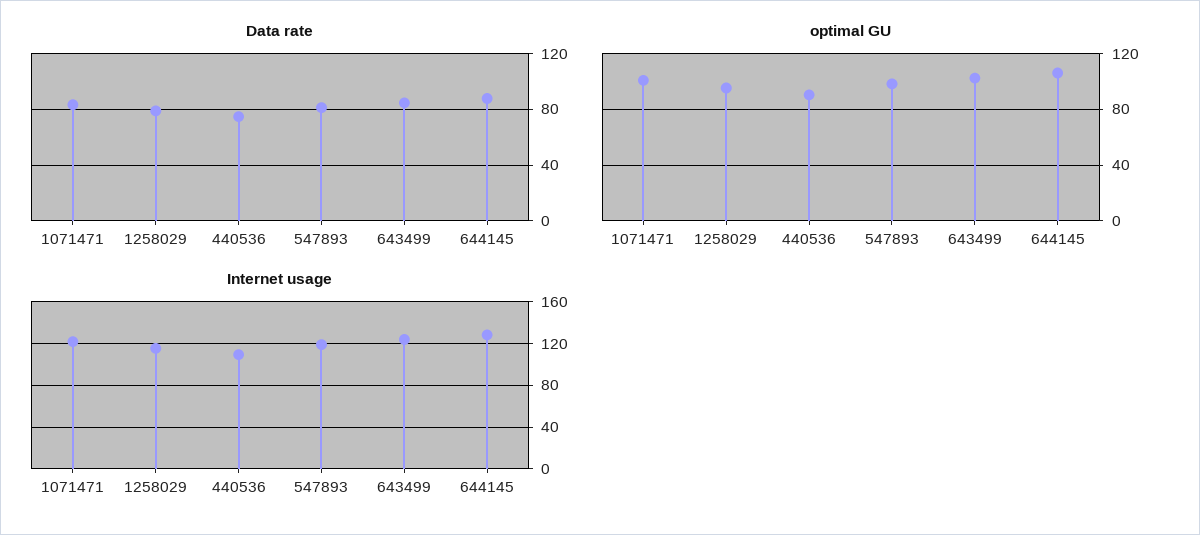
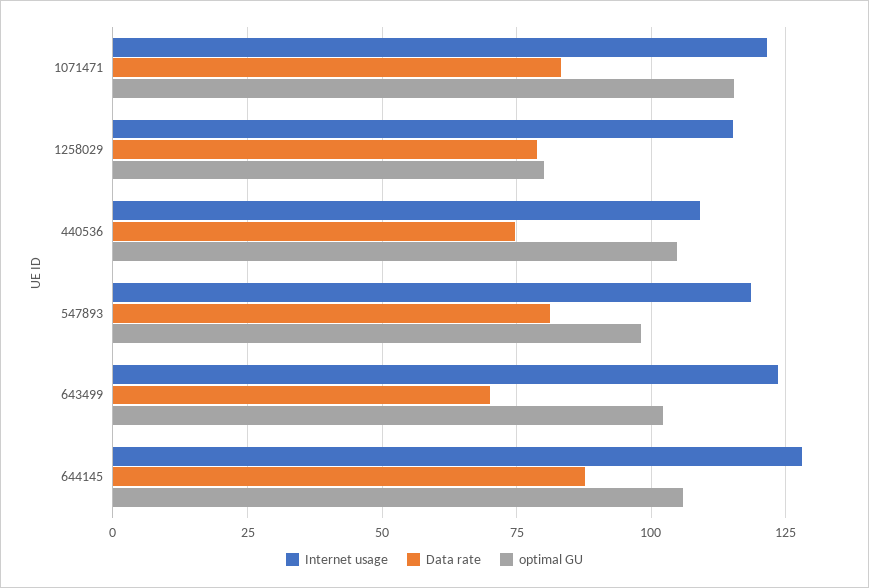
Data rate, 643499: 85 -> 70
optimal GU, 1071471: 100 -> 115
optimal GU, 1258029: 95 -> 80
optimal GU, 440536: 90 -> 105

